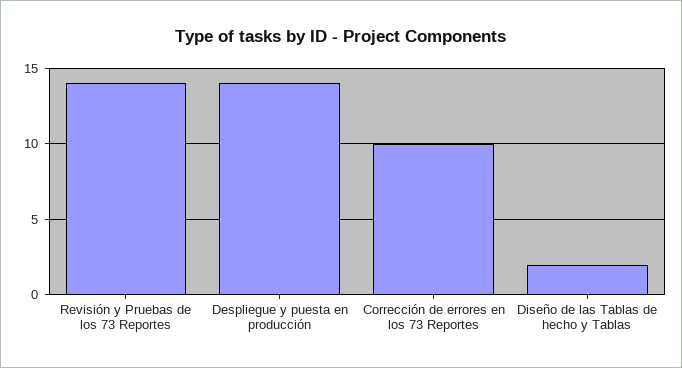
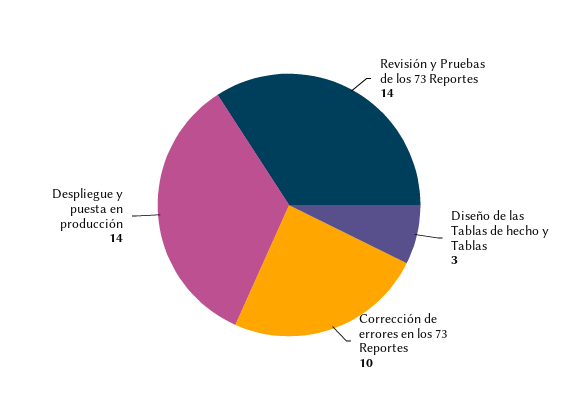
Diseño de las Tablas de hecho y Tablas: 2 -> 3

